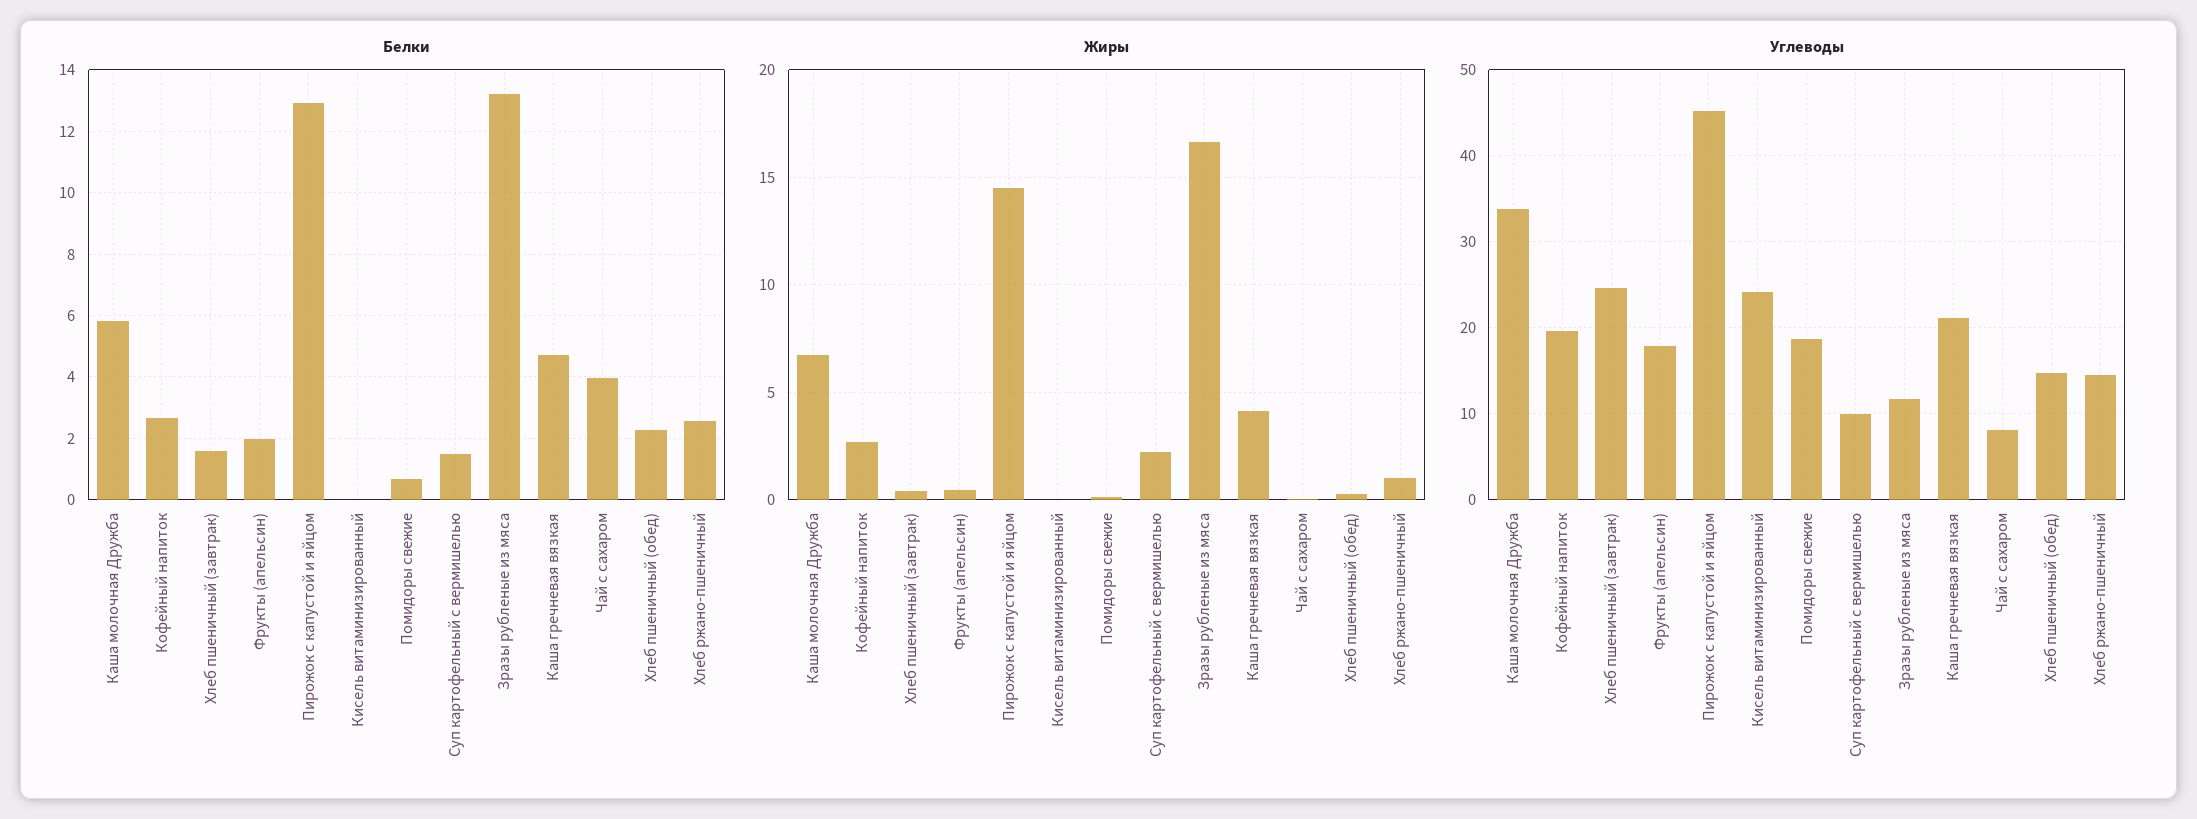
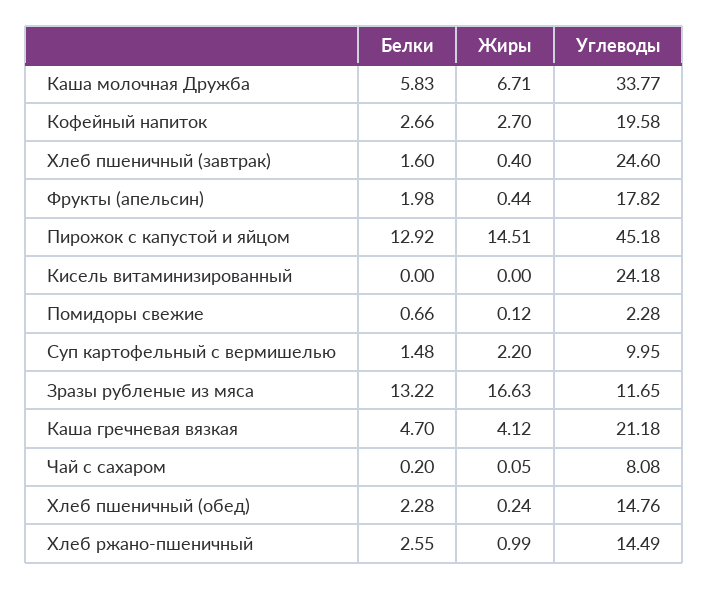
Белки, Чай с сахаром: 4 -> 0.2
Углеводы, Помидоры свежие: 19 -> 2.28

